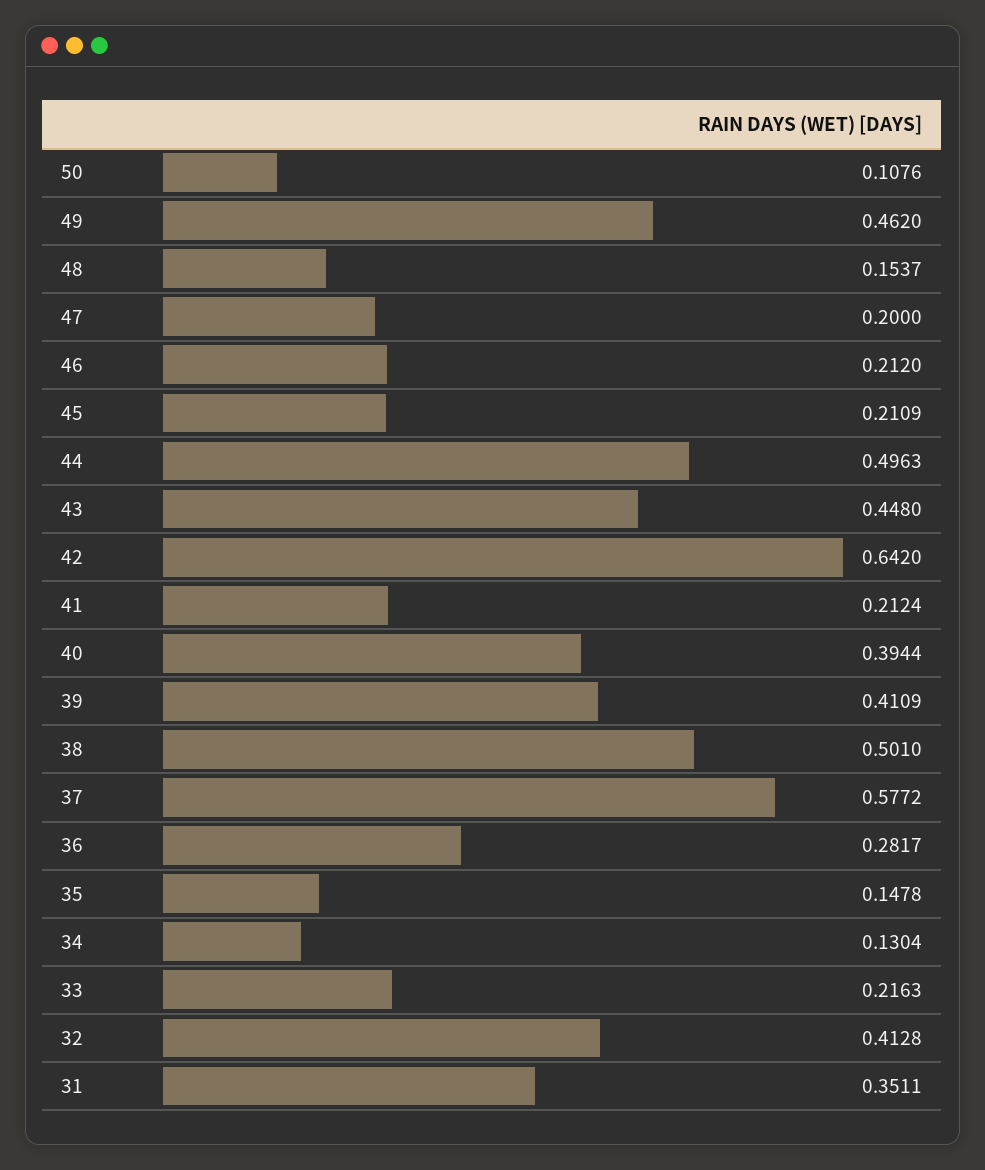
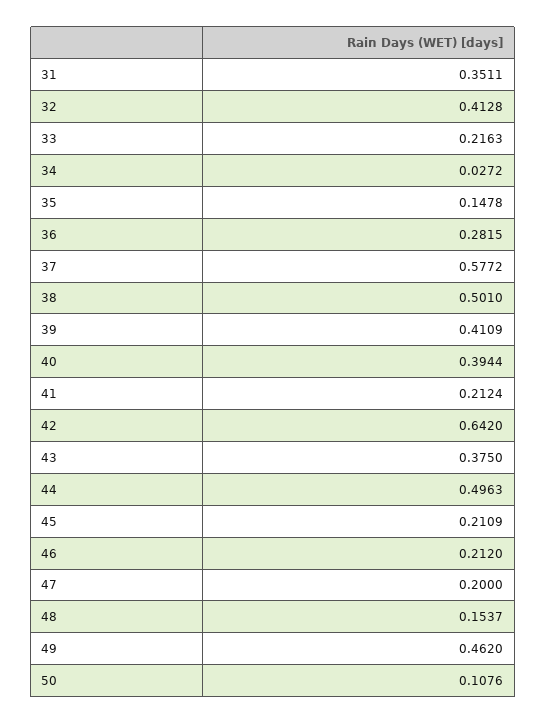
43: 0.448 -> 0.375
36: 0.2817 -> 0.2815
34: 0.1304 -> 0.0272

